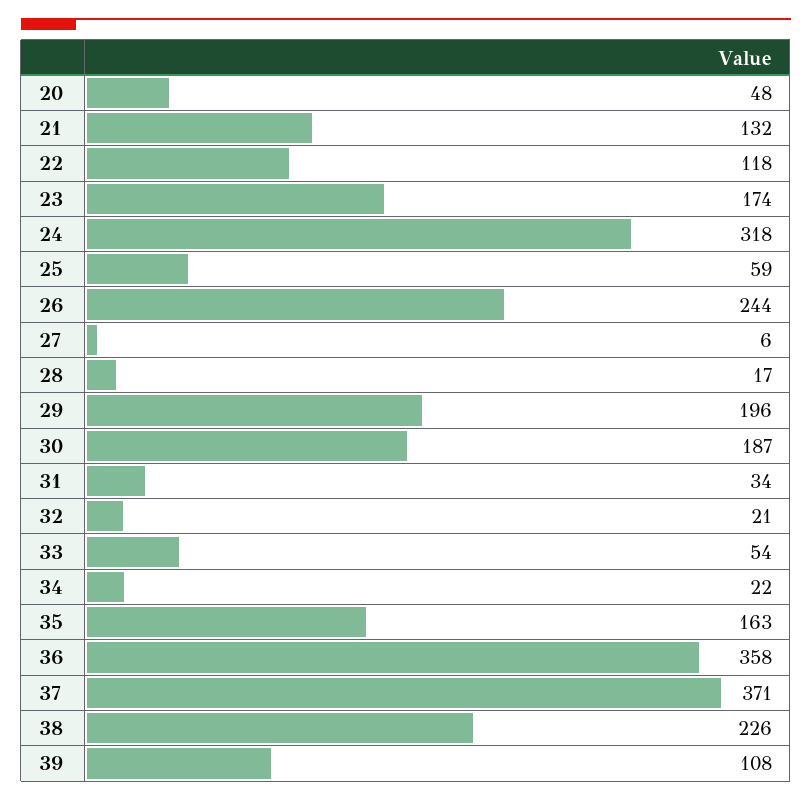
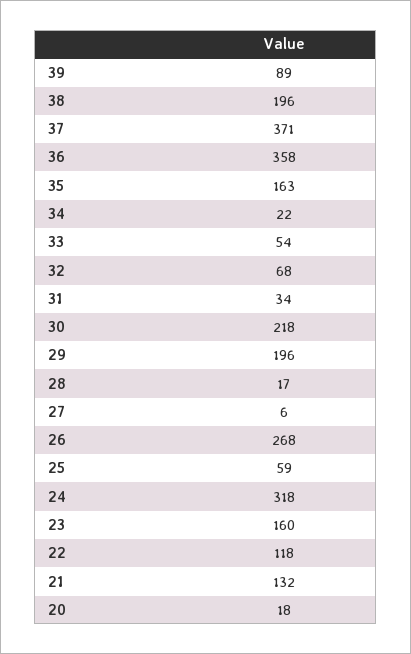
20: 48 -> 18
23: 174 -> 160
26: 244 -> 268
30: 187 -> 218
32: 21 -> 68
38: 226 -> 196
39: 108 -> 89

